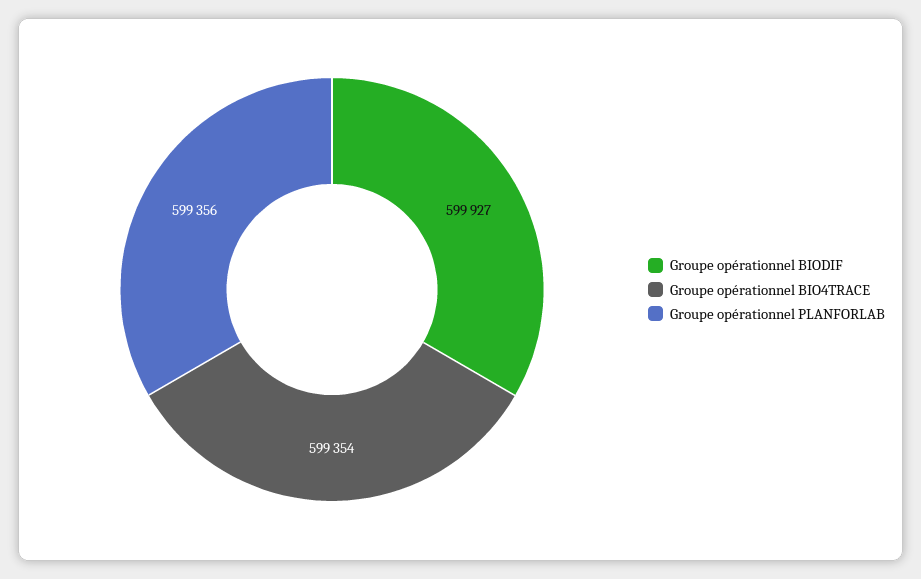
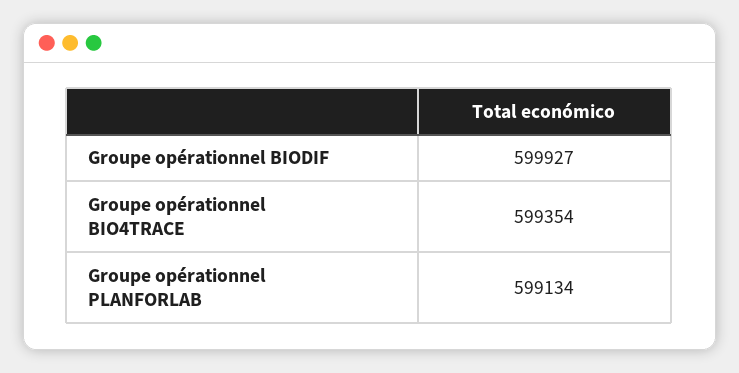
Groupe opérationnel PLANFORLAB: 599356 -> 599134

